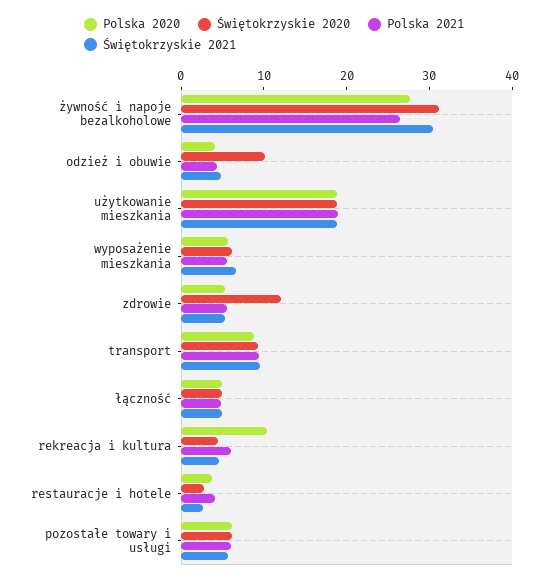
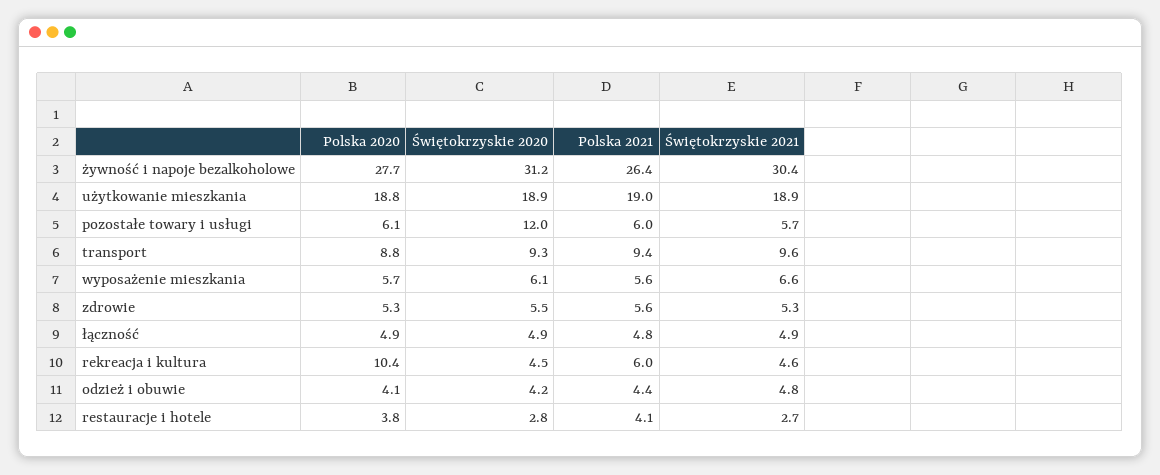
Świętokrzyskie 2020, odzież i obuwie: 10 -> 4.2
Świętokrzyskie 2020, zdrowie: 12 -> 5.5
Świętokrzyskie 2020, pozostałe towary i usługi: 6 -> 12

